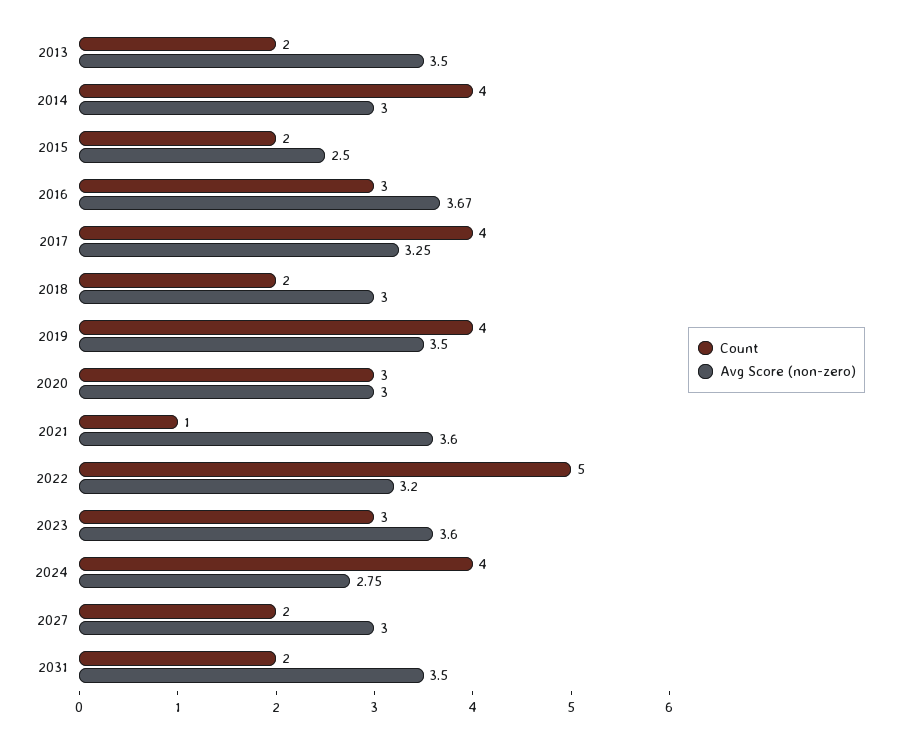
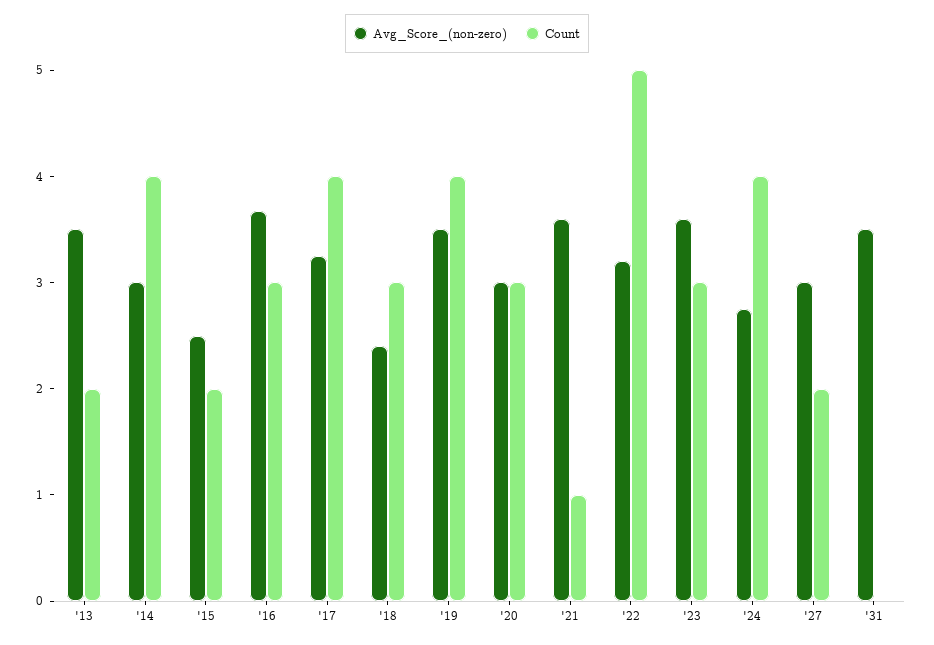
Count, 2018: 2 -> 3
Avg Score (non-zero), 2018: 3 -> 2.4
Count, 2031: 2 -> 0

